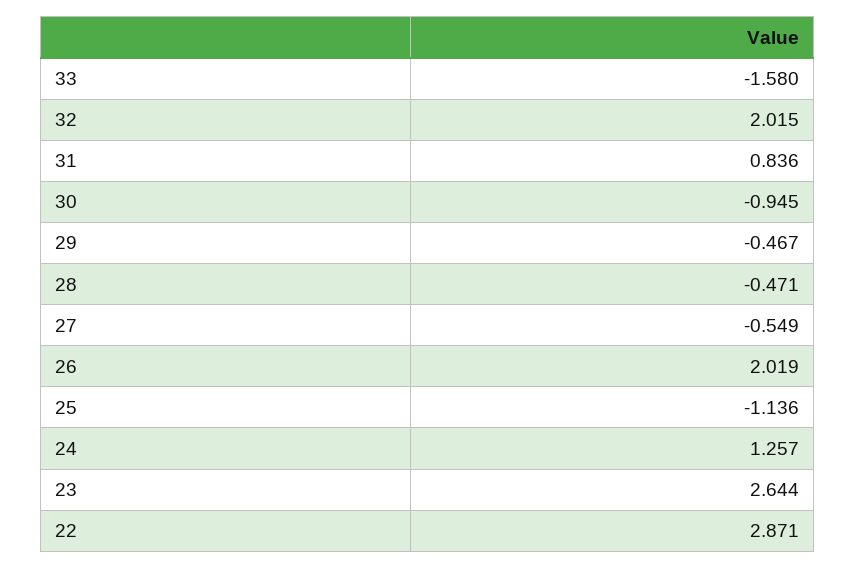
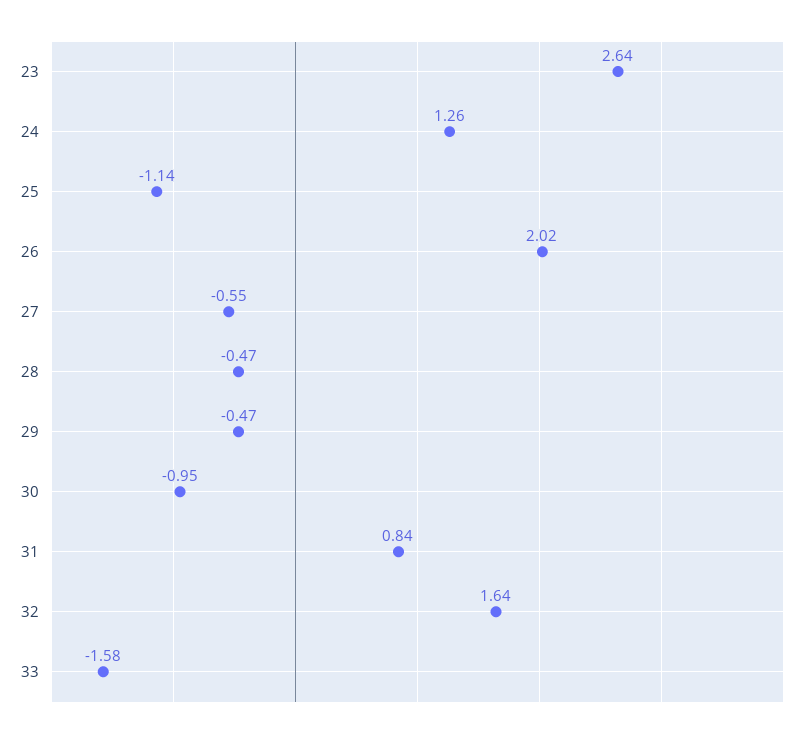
32: 2.015 -> 1.64
22: 2.871 -> none

